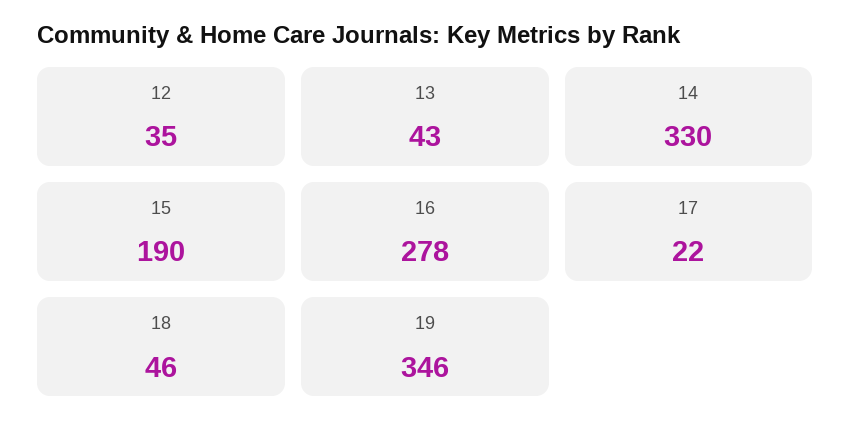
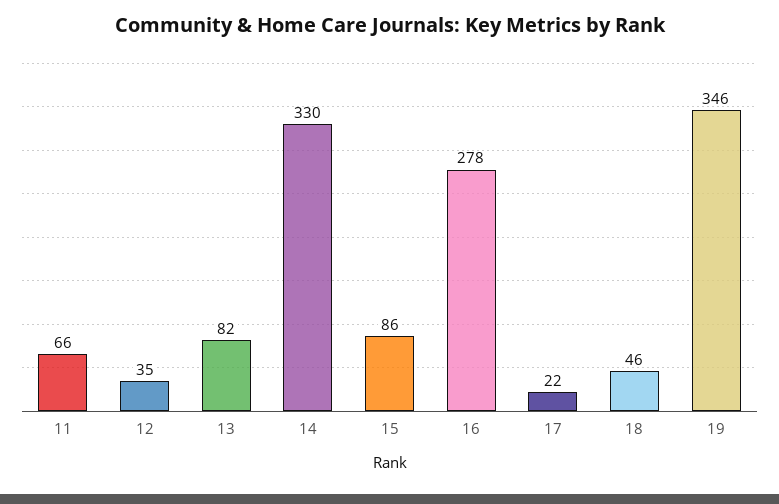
13: 43 -> 82
15: 190 -> 86
11: none -> 66

